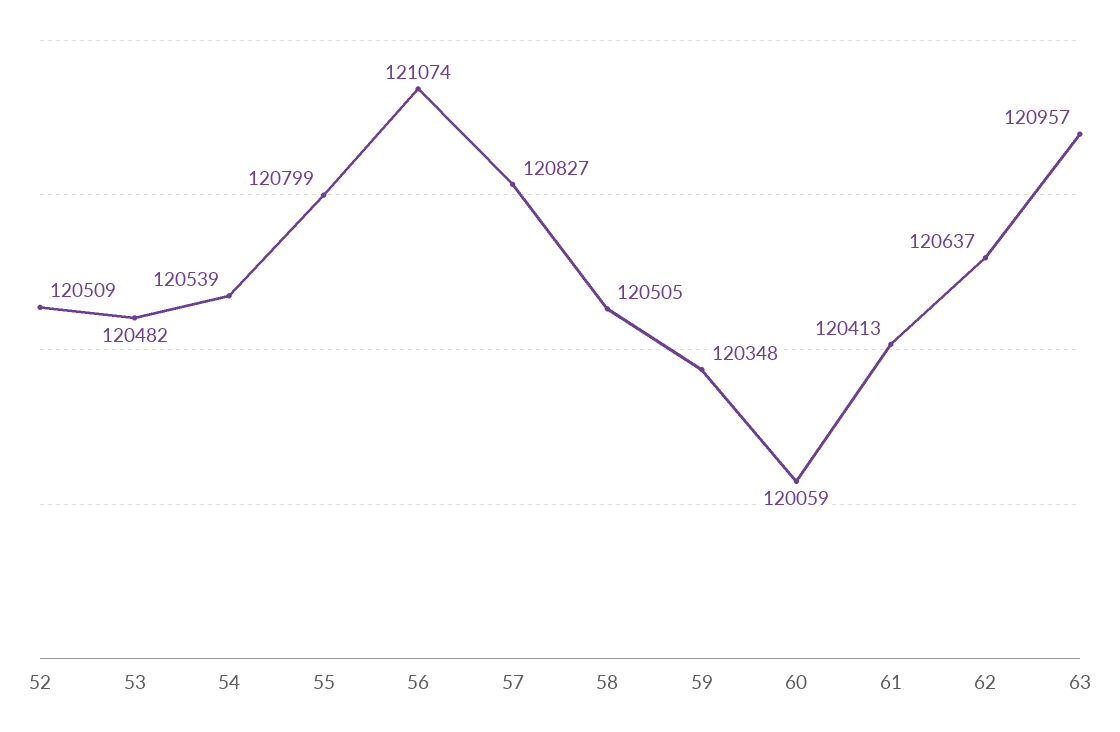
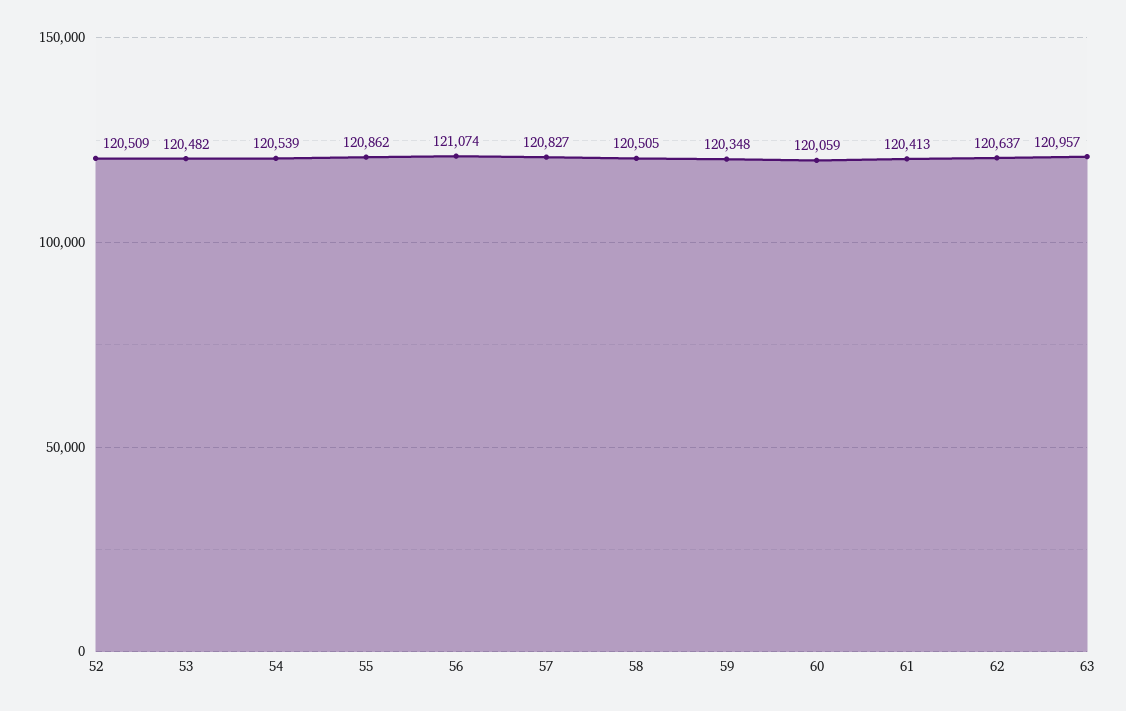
55: 120799 -> 120862

